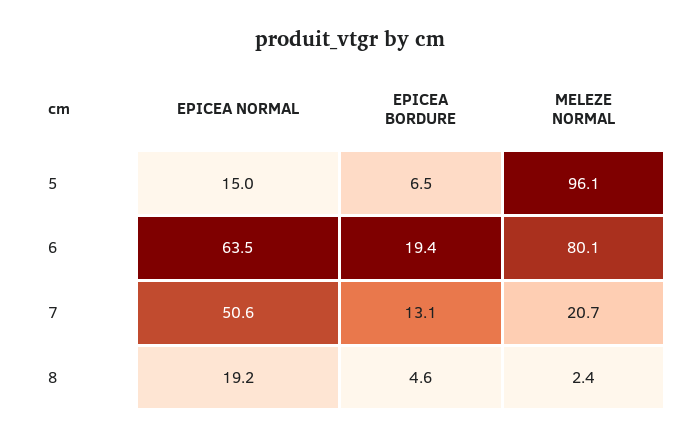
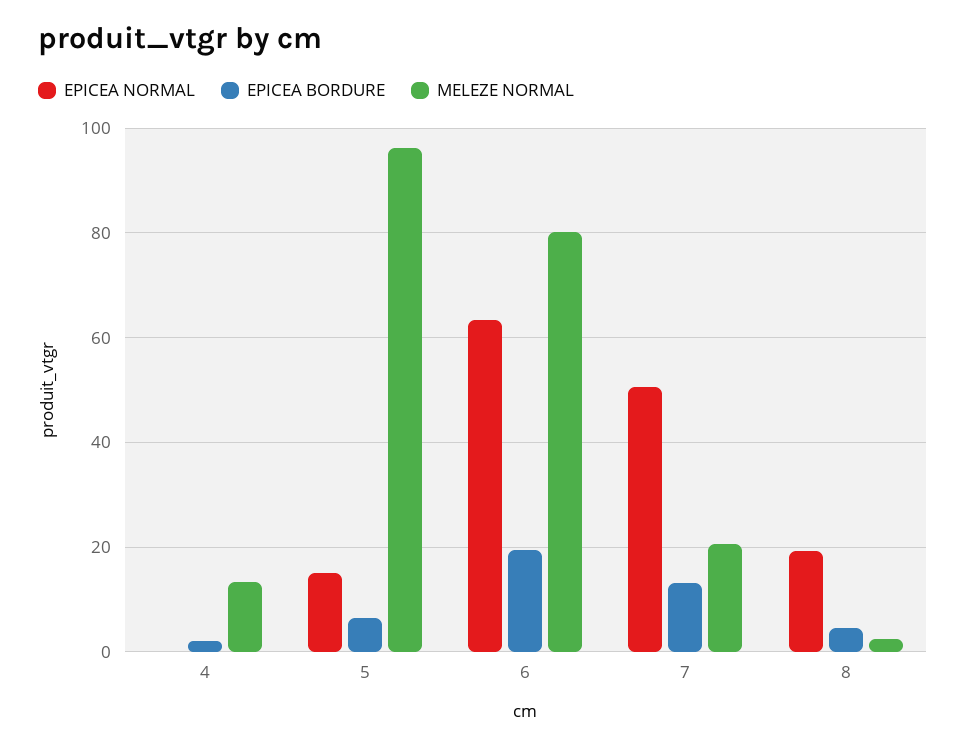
EPICEA NORMAL, 4: none -> 0
EPICEA BORDURE, 4: none -> 2
MELEZE NORMAL, 4: none -> 14

